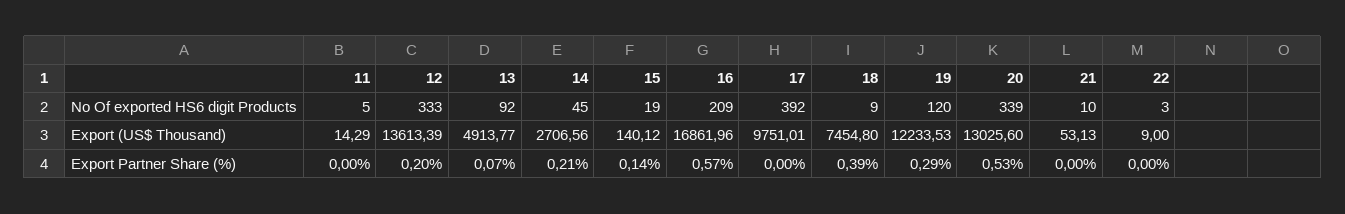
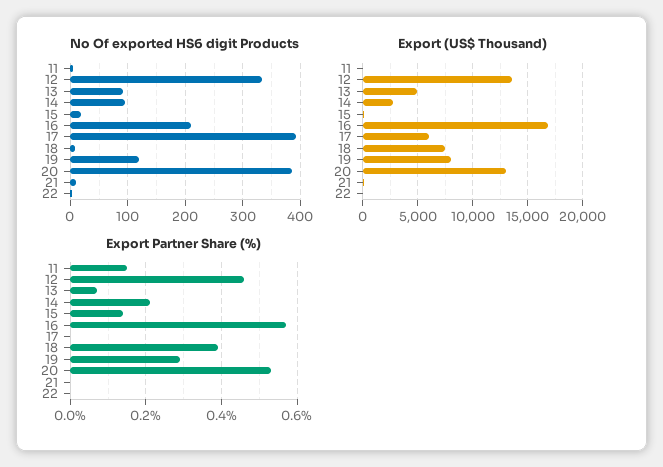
No Of exported HS6 digit Products, 14: 45 -> 100
No Of exported HS6 digit Products, 20: 339 -> 380
Export (US$ Thousand), 17: 9751.01 -> 6000
Export (US$ Thousand), 19: 12233.53 -> 8000
Export Partner Share (%), 11: 0 -> 0.15
Export Partner Share (%), 12: 0.2 -> 0.45

